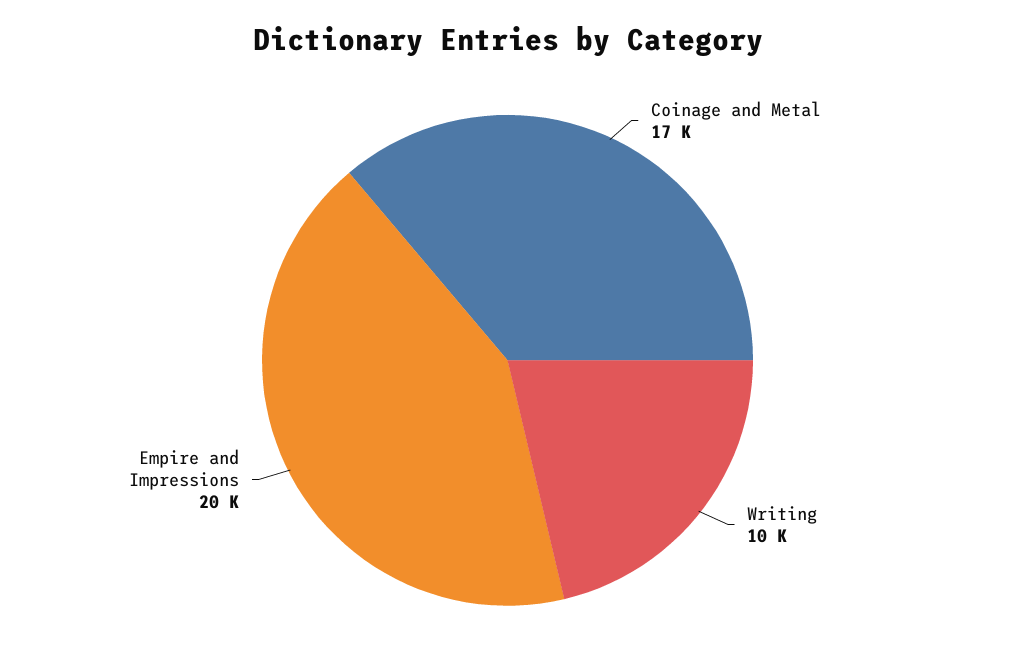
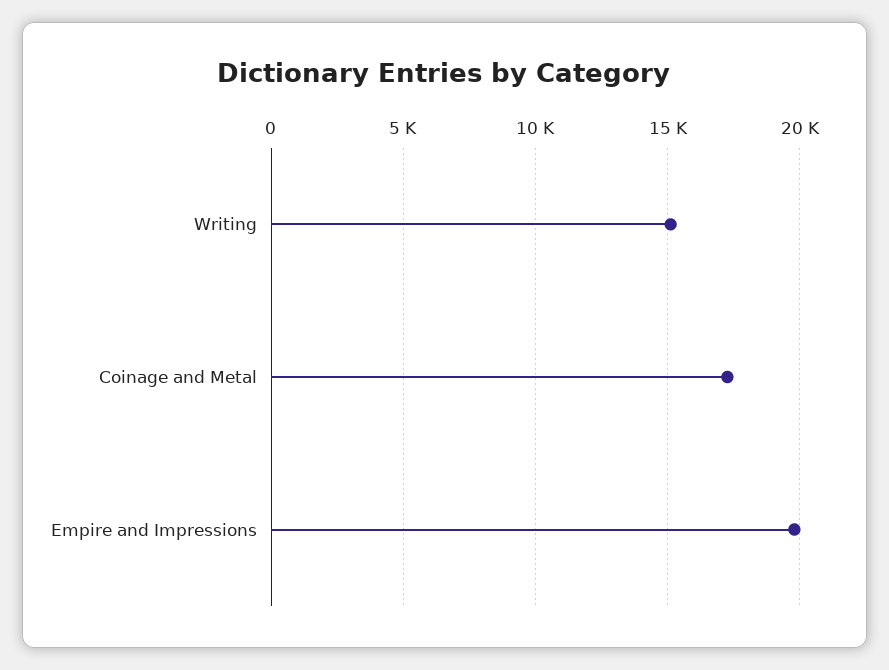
Writing: 10000 -> 15000

